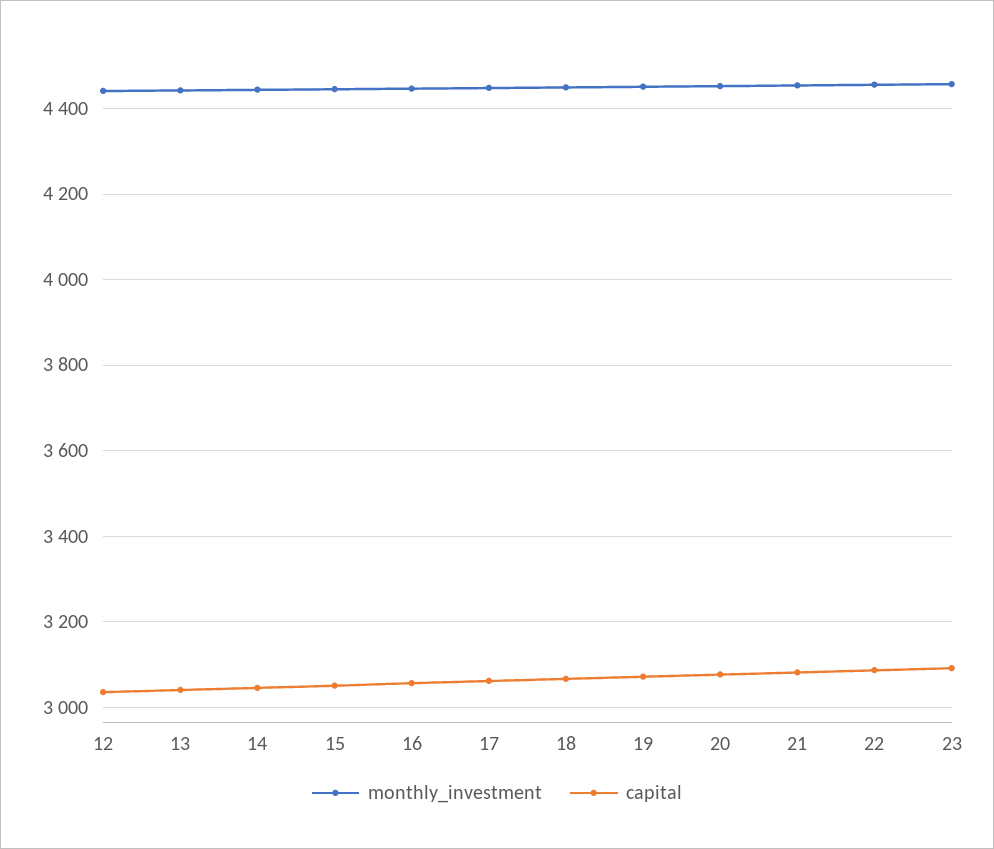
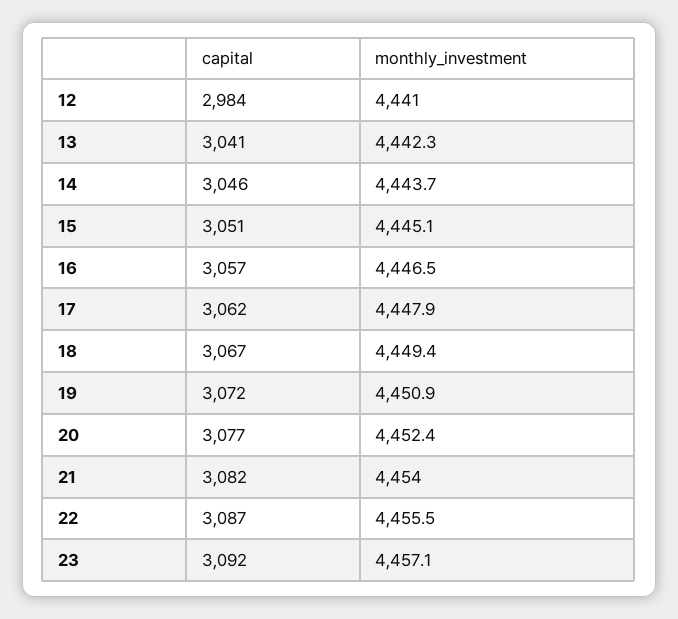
capital, 12: 3040 -> 2984

